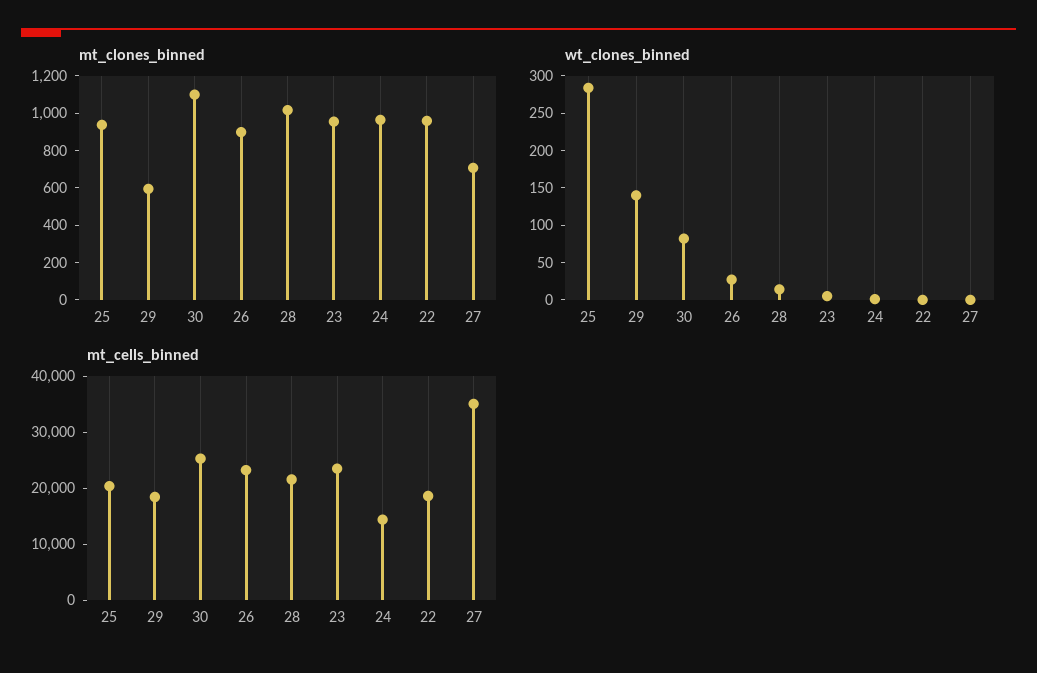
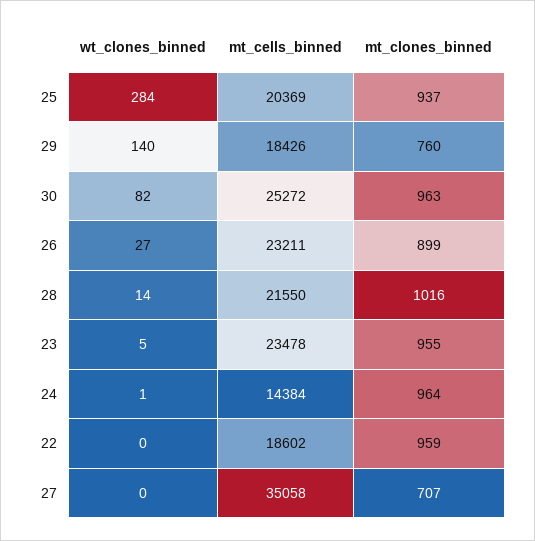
mt_clones_binned, 29: 600 -> 760
mt_clones_binned, 30: 1100 -> 963

